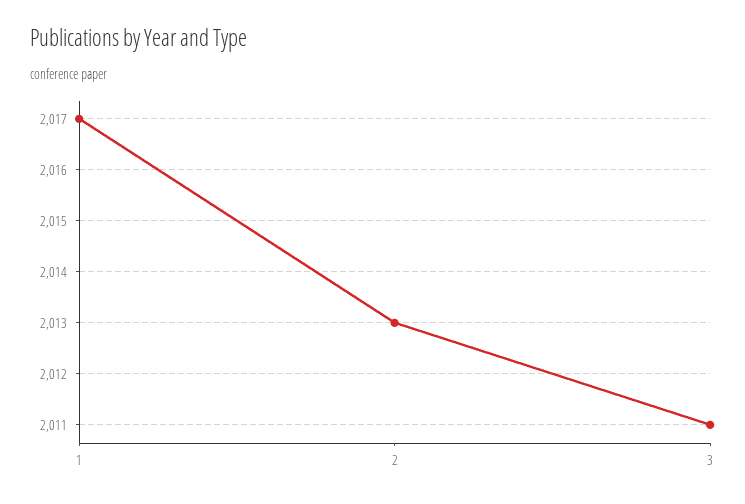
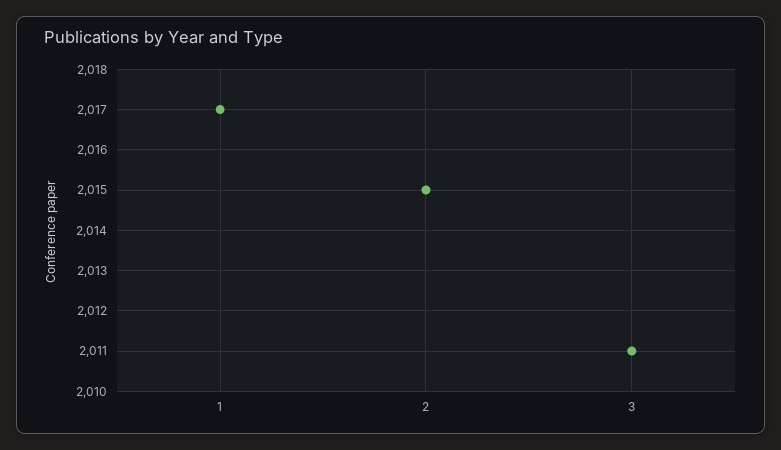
2: 2013 -> 2015

